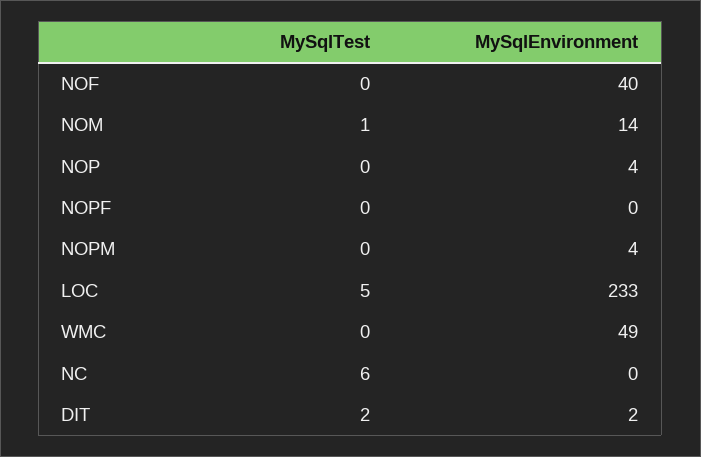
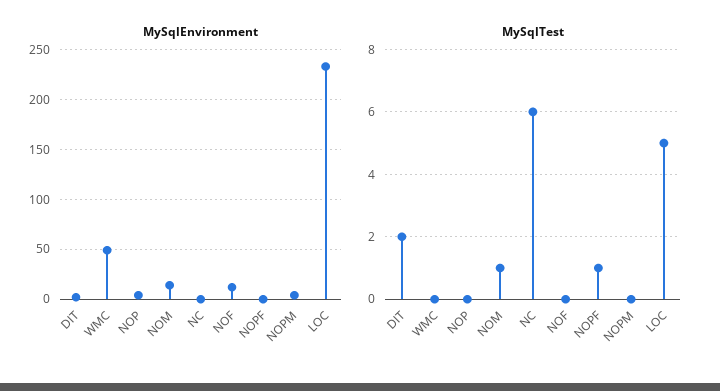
MySqlEnvironment, NOF: 40 -> 10
MySqlTest, NOPF: 0 -> 1

